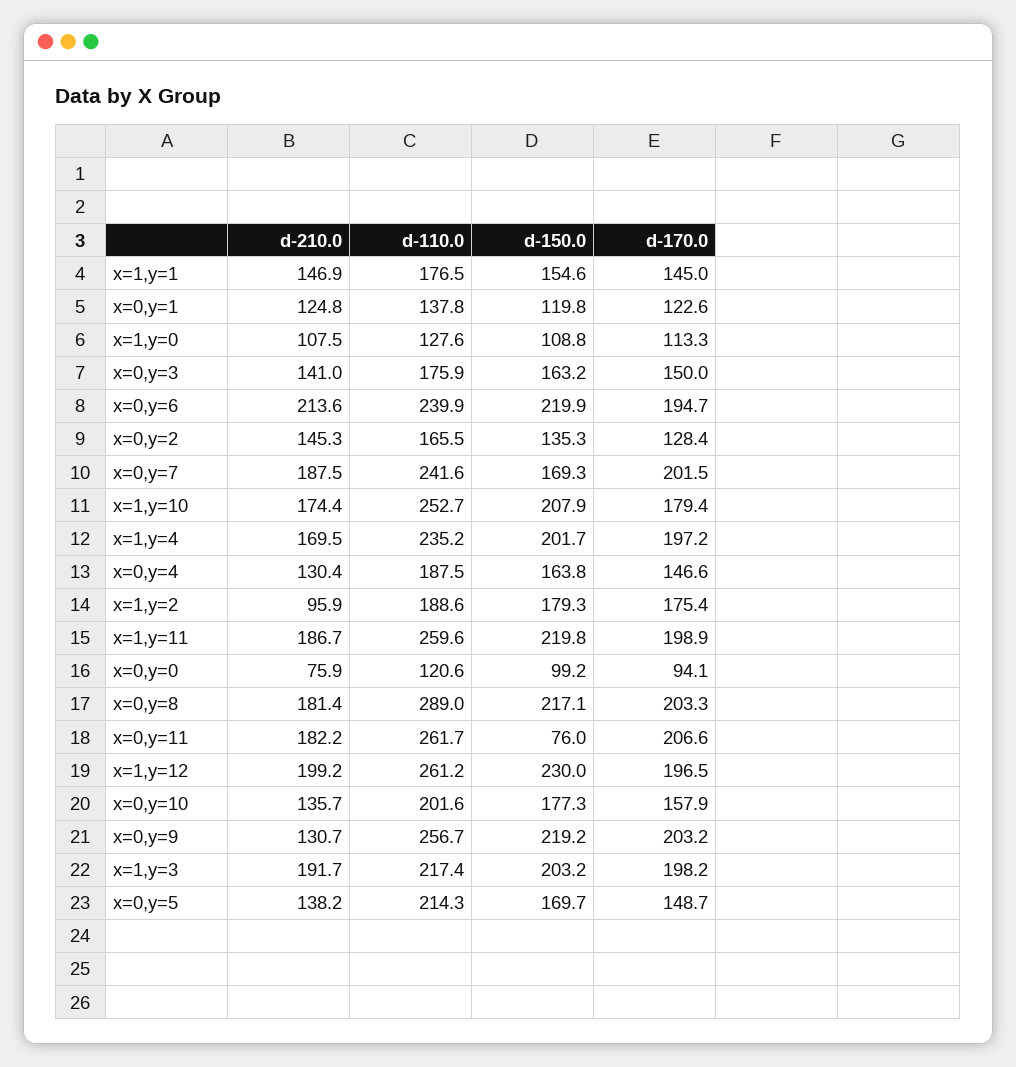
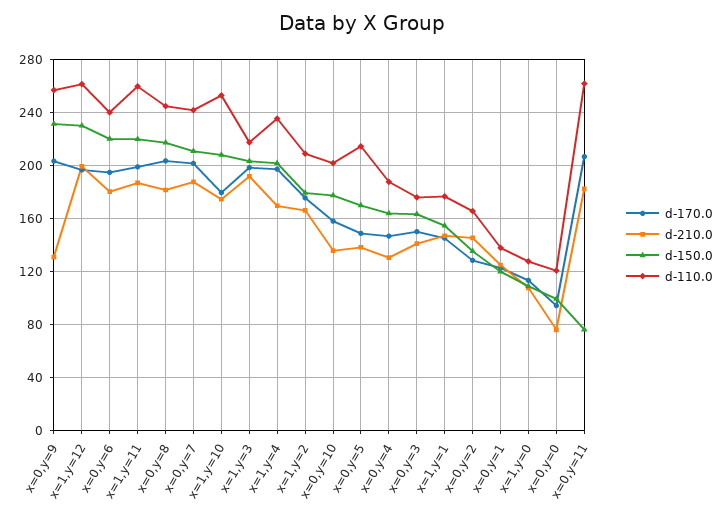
d-210.0, x=0,y=6: 213.6 -> 180
d-150.0, x=0,y=7: 169.3 -> 210
d-210.0, x=1,y=2: 95.9 -> 165
d-110.0, x=1,y=2: 188.6 -> 210
d-110.0, x=0,y=8: 289 -> 245
d-150.0, x=0,y=9: 219.2 -> 230

